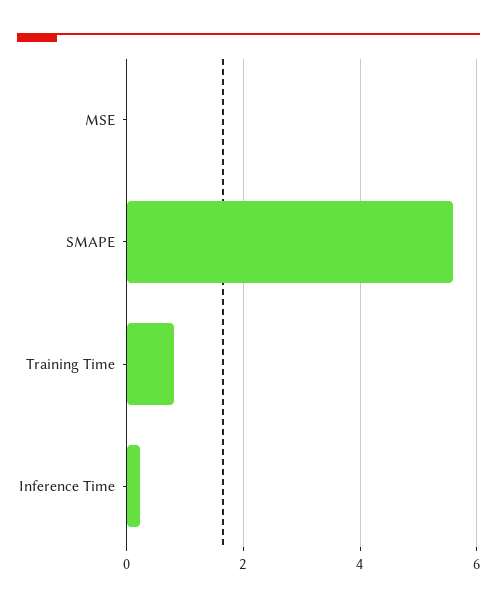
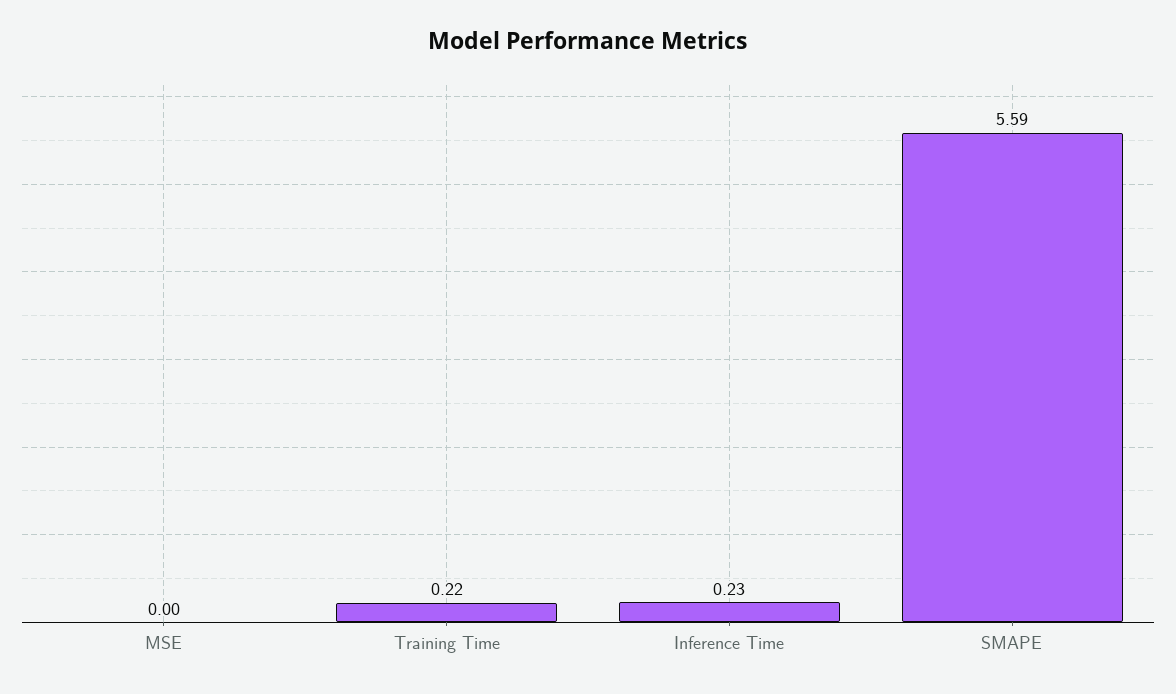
Training Time: 0.8 -> 0.22

